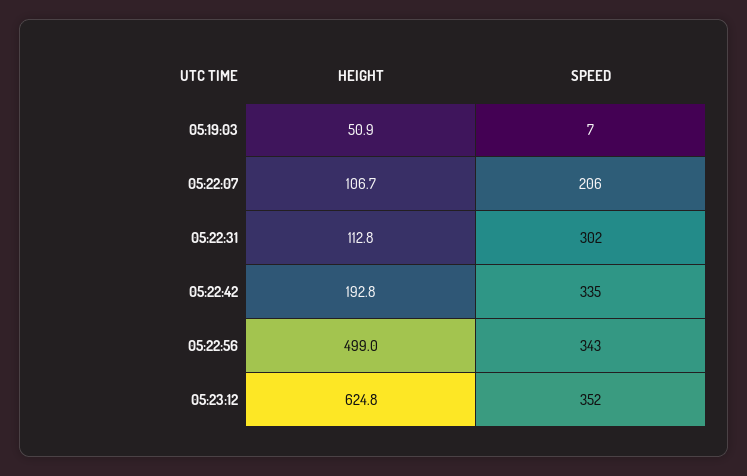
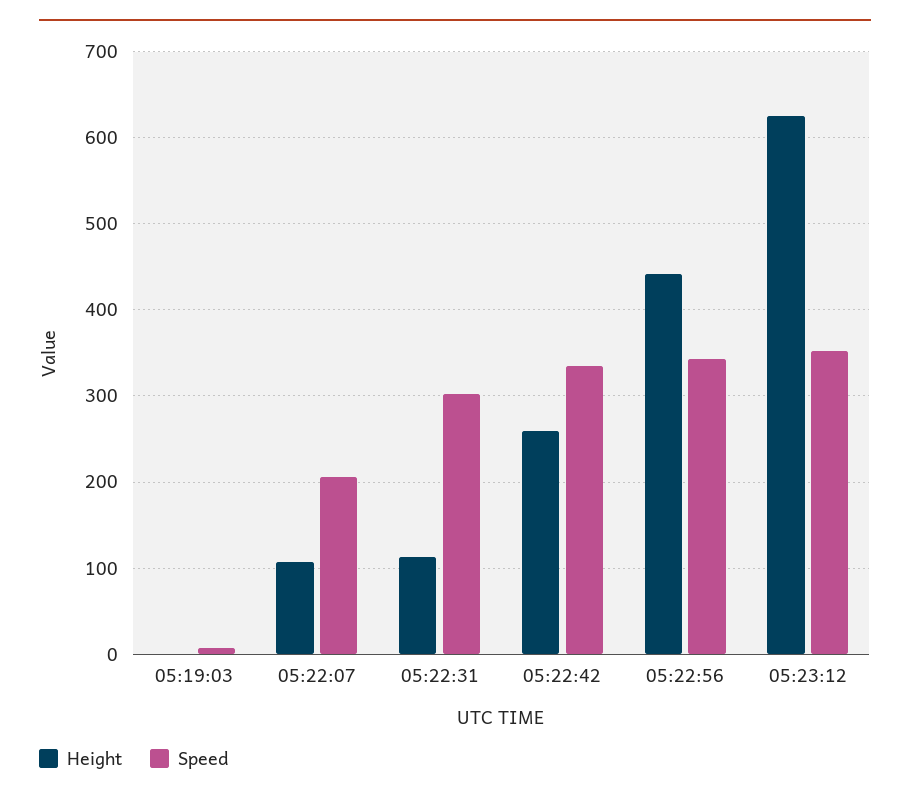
HEIGHT, 05:19:03: 50.9 -> 0
HEIGHT, 05:22:42: 192.8 -> 260
HEIGHT, 05:22:56: 499 -> 440

